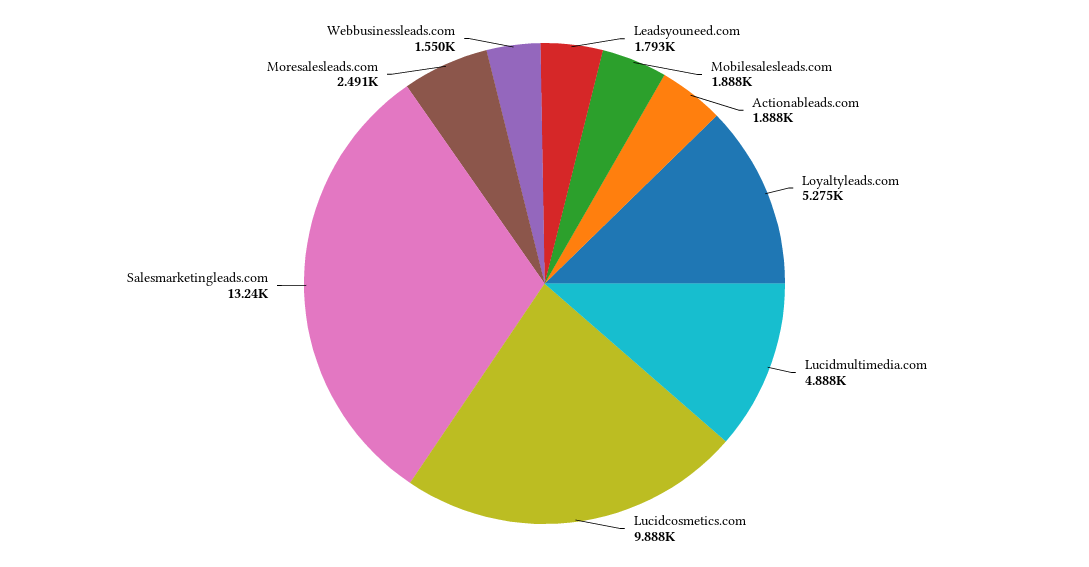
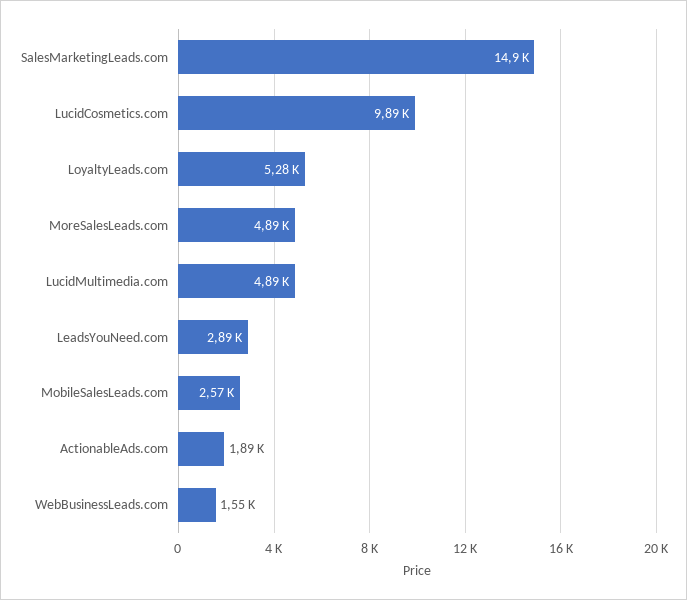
Leadsyouneed.com: 1793 -> 2890
Mobilesalesleads.com: 1888 -> 2570
Salesmarketingleads.com: 13240 -> 14900
Moresalesleads.com: 2491 -> 4890

